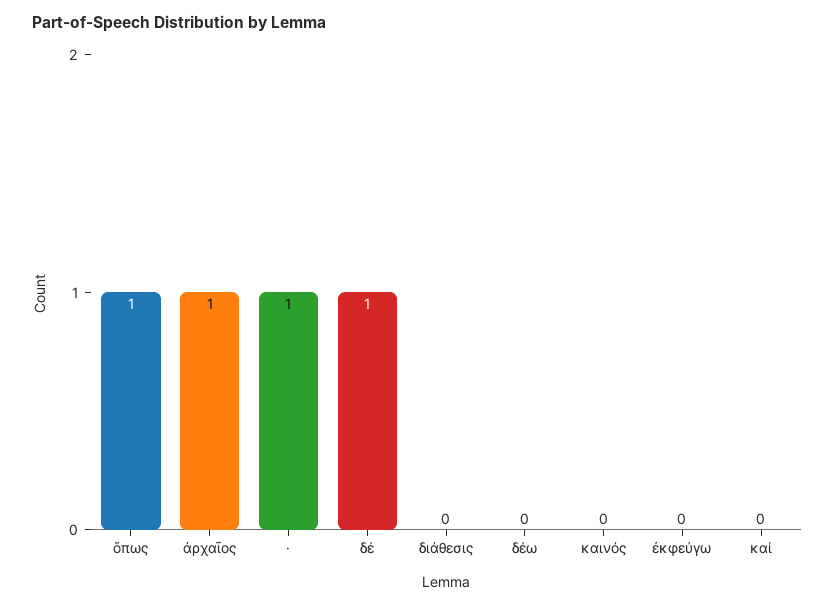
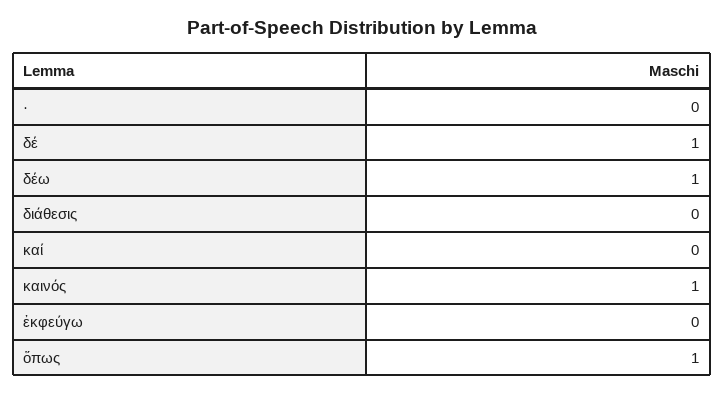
ἀρχαῖος: 1 -> none
·: 1 -> 0
δέω: 0 -> 1
καινός: 0 -> 1

